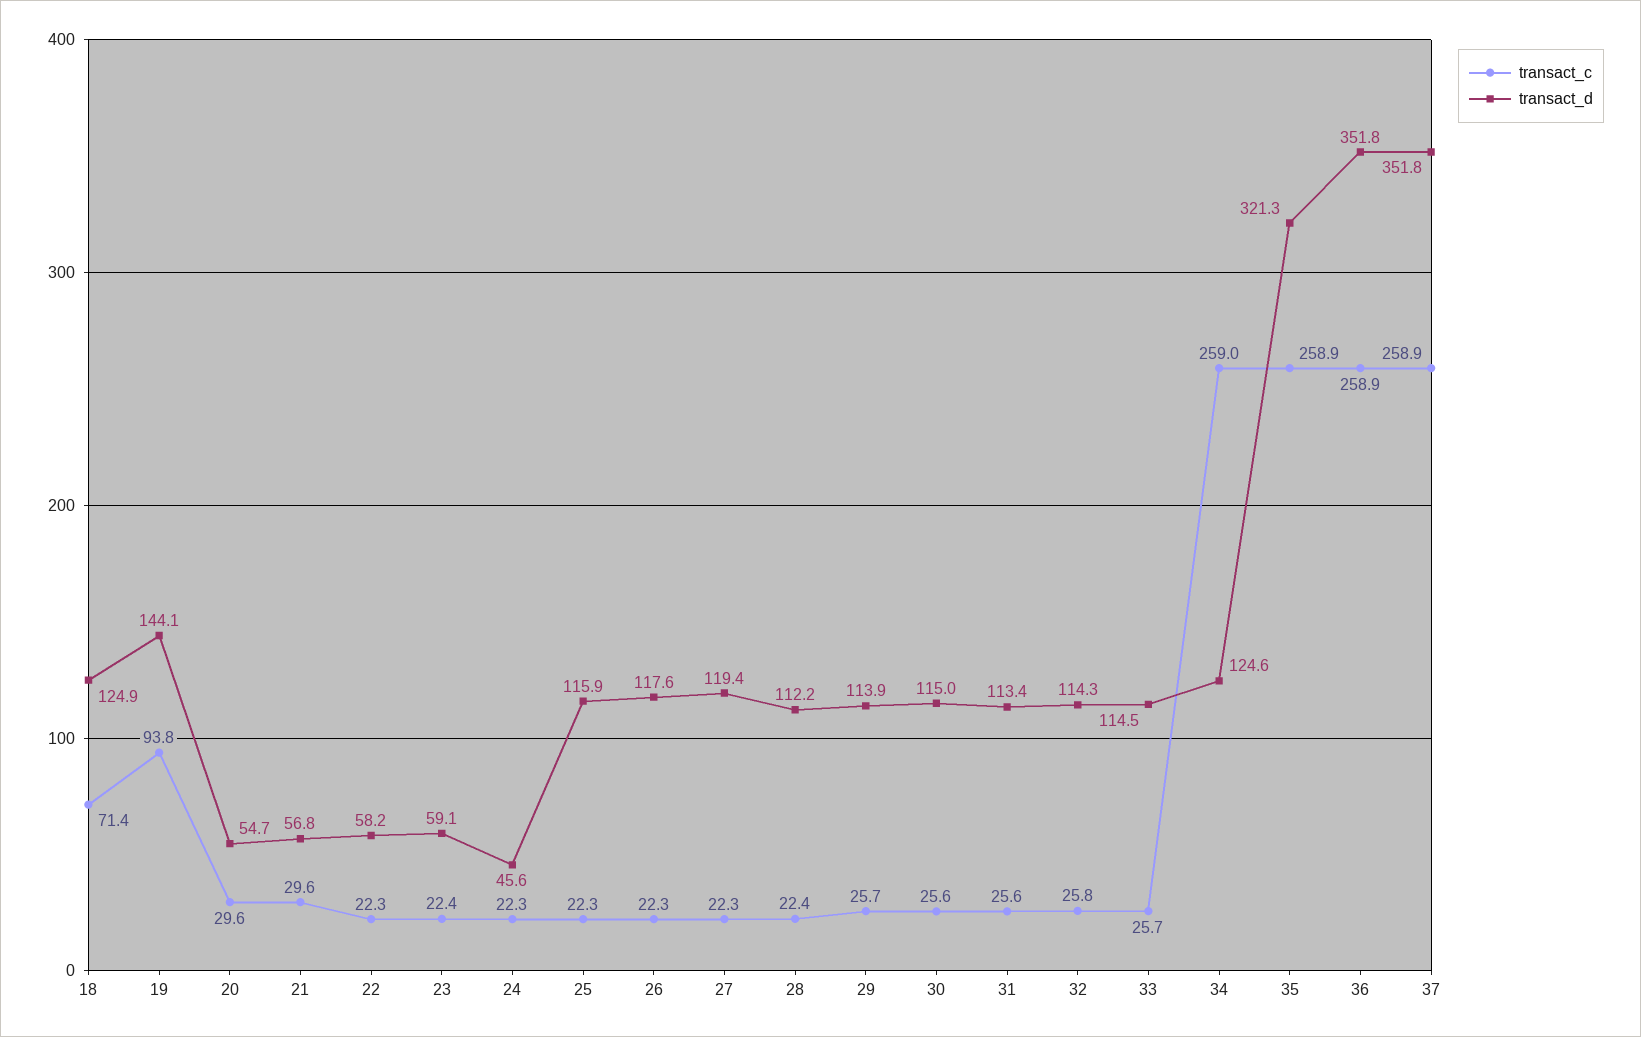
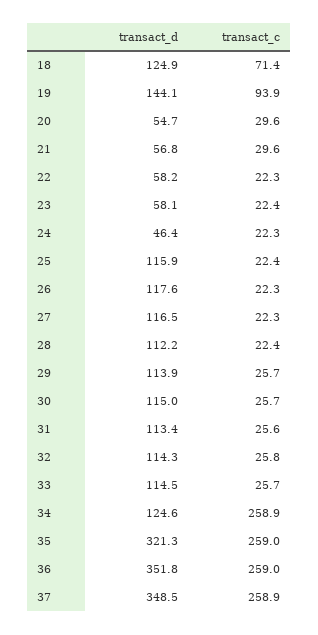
transact_c, 19: 93.8 -> 93.9
transact_d, 23: 59.1 -> 58.1
transact_d, 24: 45.6 -> 46.4
transact_c, 25: 22.3 -> 22.4
transact_d, 27: 119.4 -> 116.5
transact_c, 30: 25.6 -> 25.7
transact_c, 34: 259 -> 258.9
transact_c, 35: 258.9 -> 259
transact_c, 36: 258.9 -> 259
transact_d, 37: 351.8 -> 348.5

